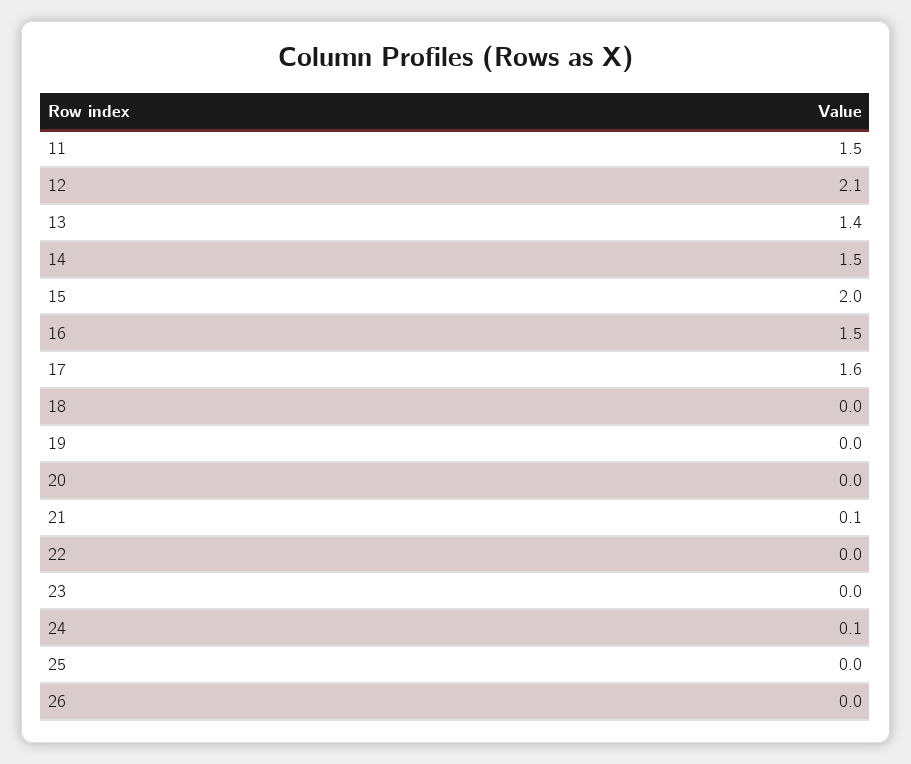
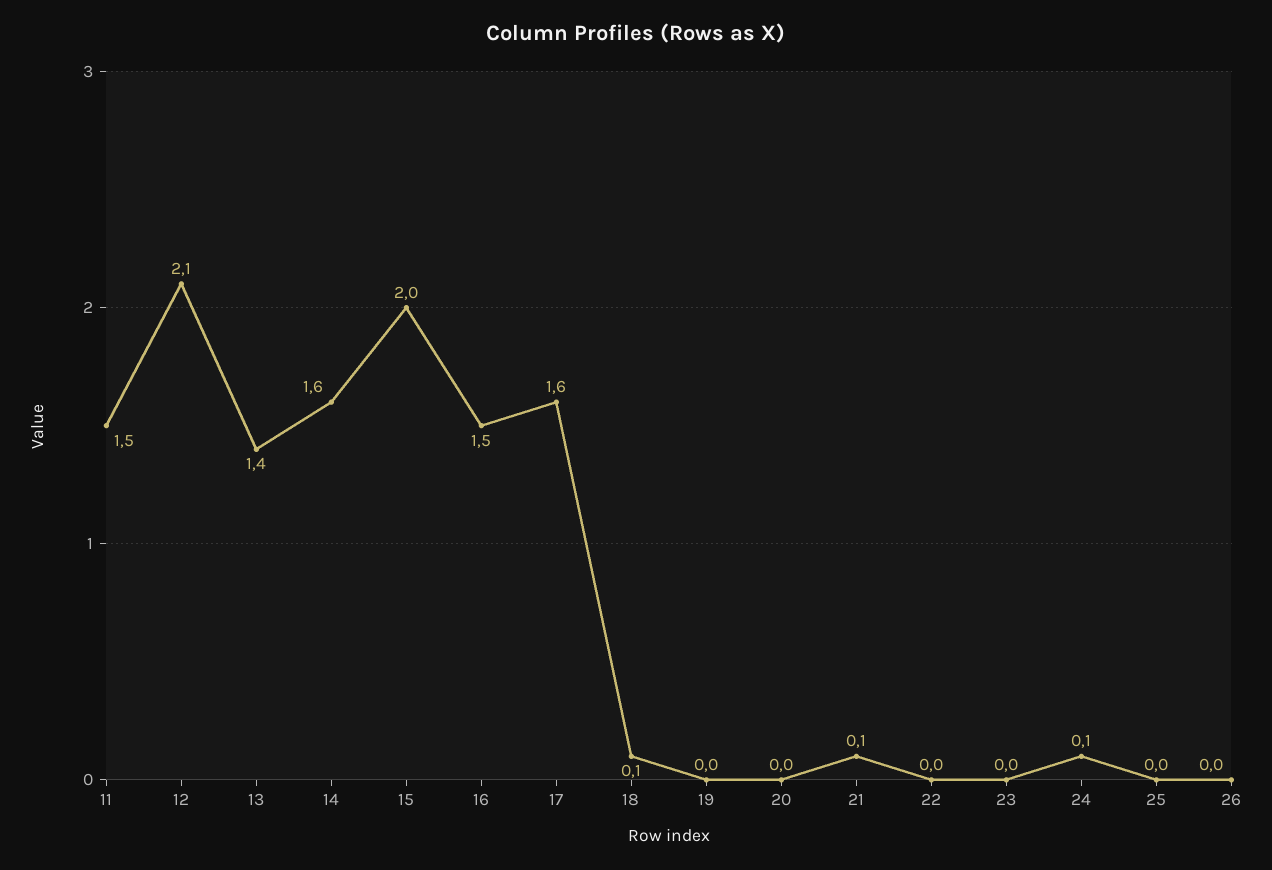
14: 1.5 -> 1.6
18: 0 -> 0.1

